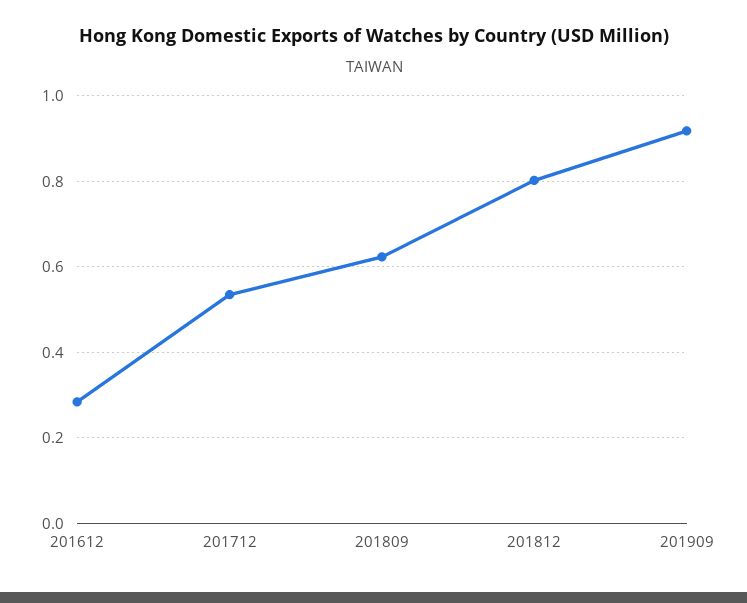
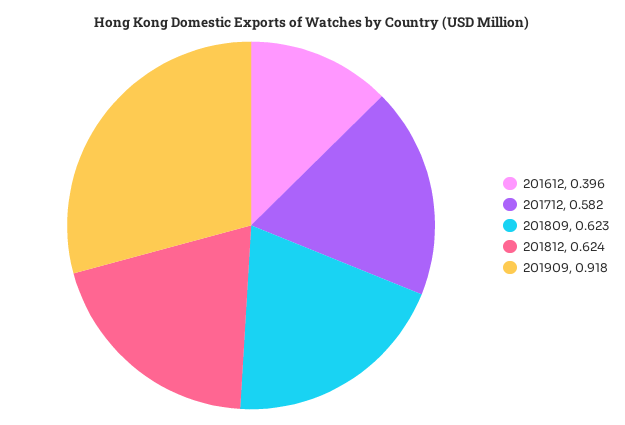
201612: 0.28 -> 0.396
201712: 0.54 -> 0.582
201812: 0.8 -> 0.624

